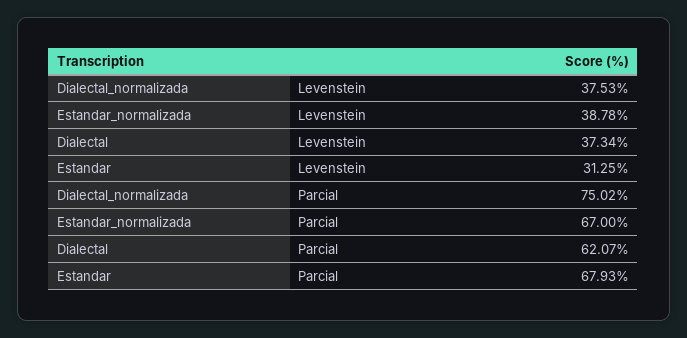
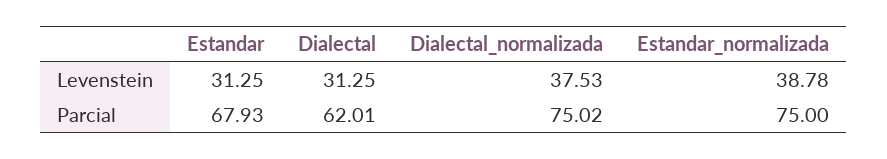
Dialectal, Levenstein: 37.34 -> 31.25
Estandar_normalizada, Parcial: 67 -> 75
Dialectal, Parcial: 62.07 -> 62.01

